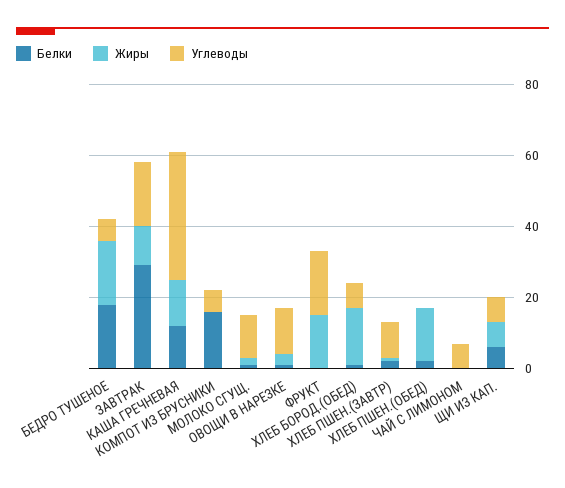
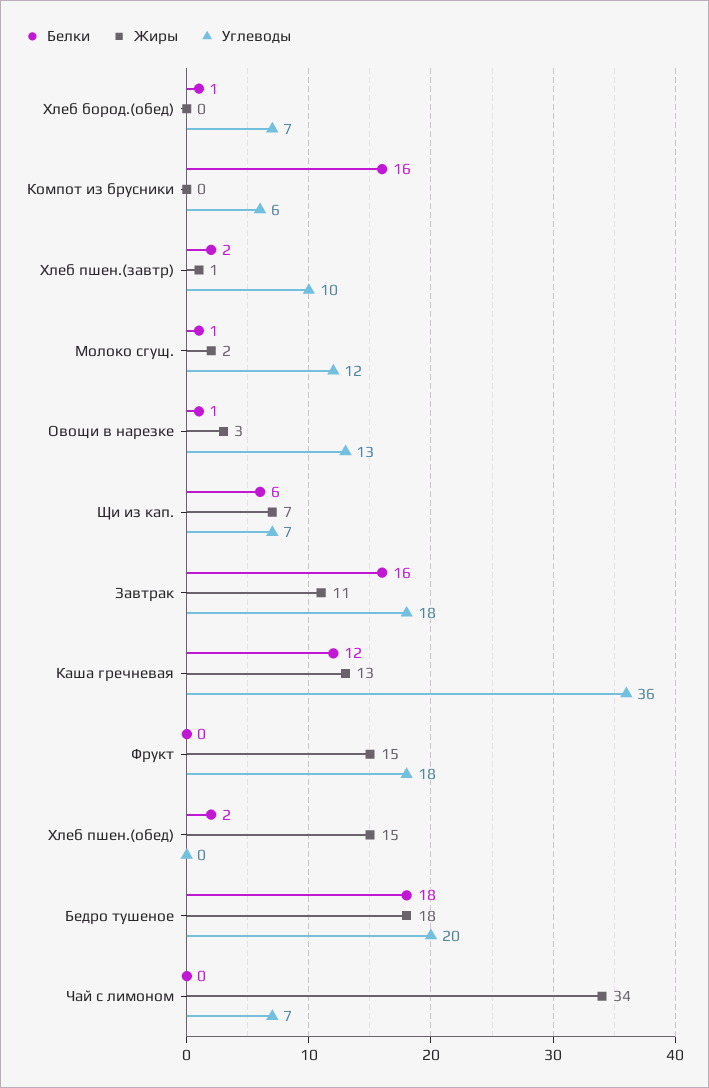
Углеводы, БЕДРО ТУШЕНОЕ: 5 -> 20
Белки, ЗАВТРАК: 30 -> 16
Жиры, ХЛЕБ БОРОД.(ОБЕД): 15 -> 0
Жиры, ЧАЙ С ЛИМОНОМ: 0 -> 34

